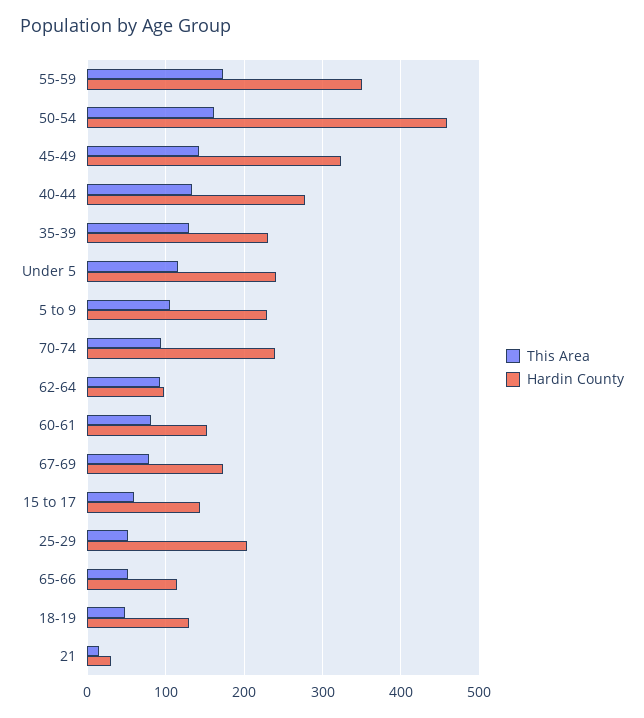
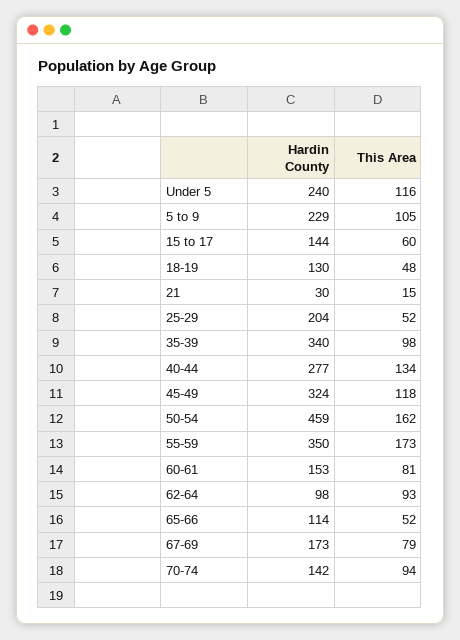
This Area, 45-49: 140 -> 118
This Area, 35-39: 130 -> 98
Hardin County, 35-39: 230 -> 340
Hardin County, 70-74: 240 -> 142

